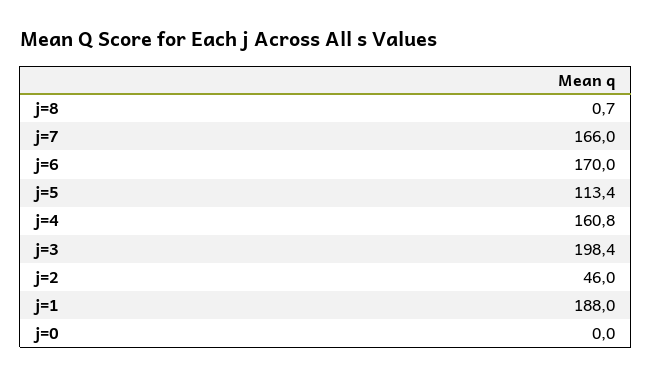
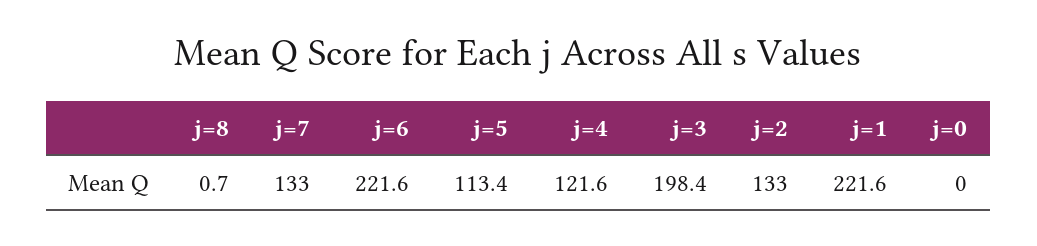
j=7: 166 -> 133
j=6: 170 -> 221.6
j=4: 160.8 -> 121.6
j=2: 46 -> 133
j=1: 188 -> 221.6

